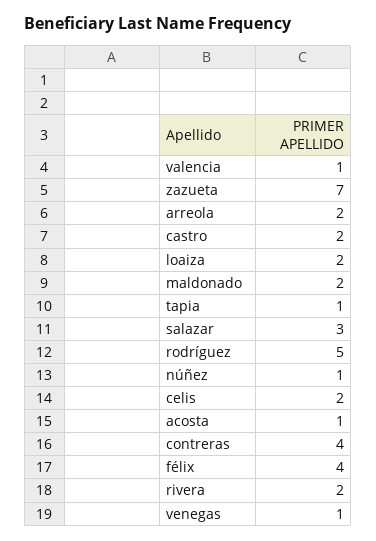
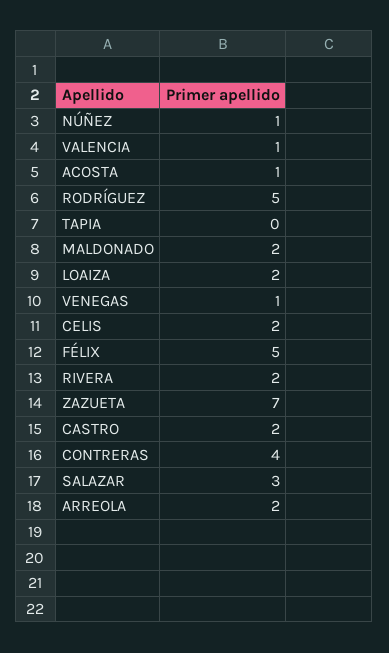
tapia: 1 -> 0
félix: 4 -> 5

